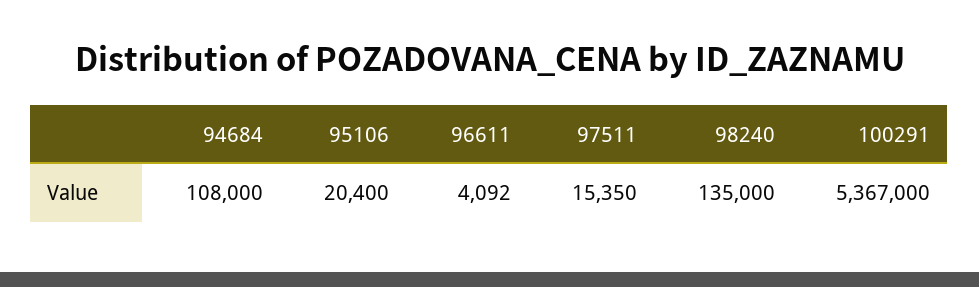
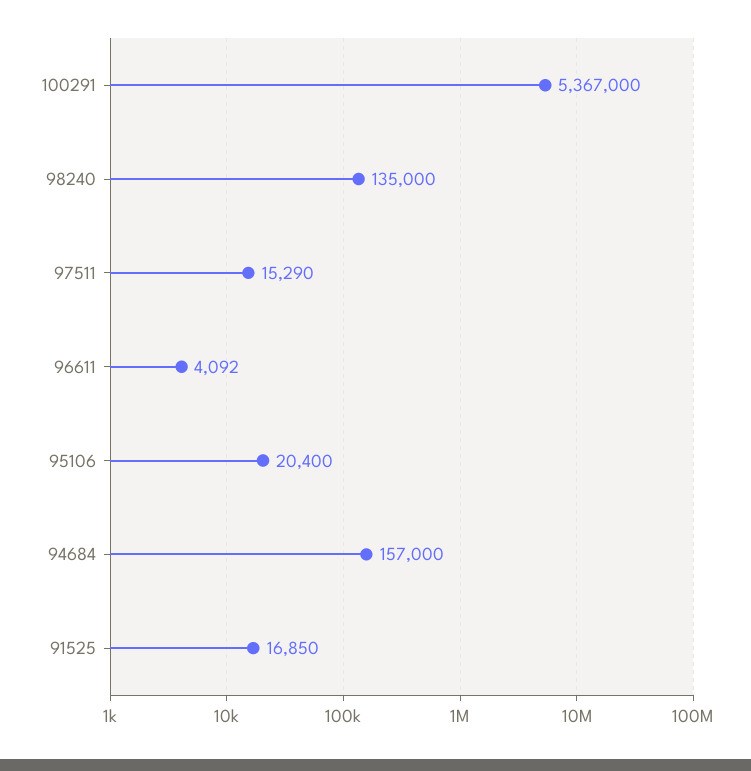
94684: 108000 -> 157000
97511: 15350 -> 15290
91525: none -> 16850

